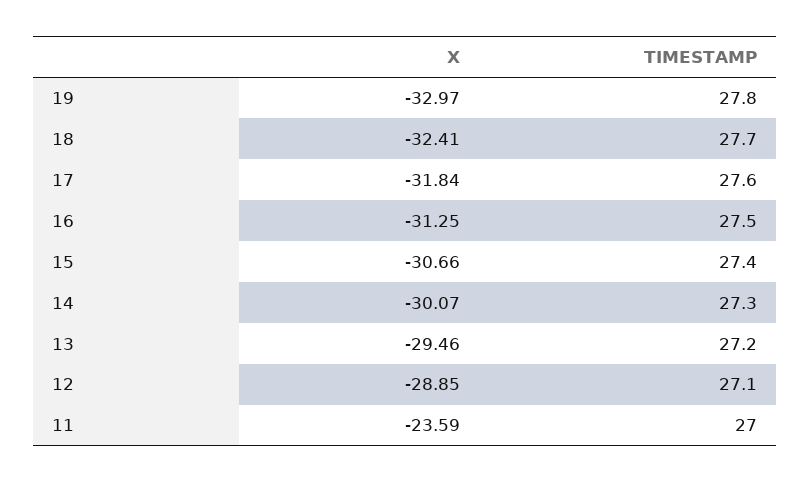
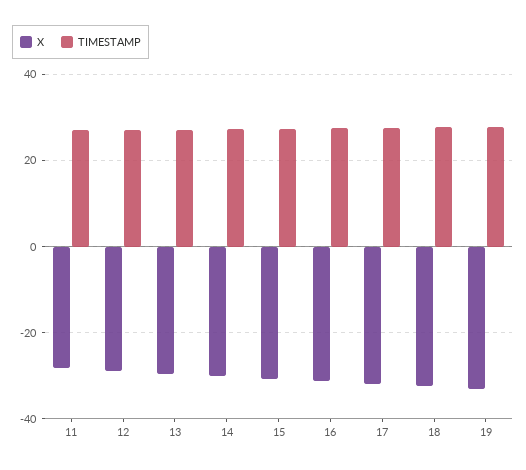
X, 11: -23.59 -> -28

